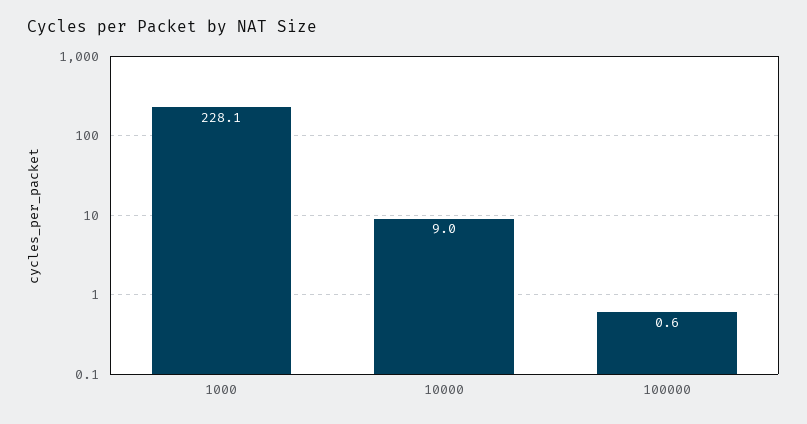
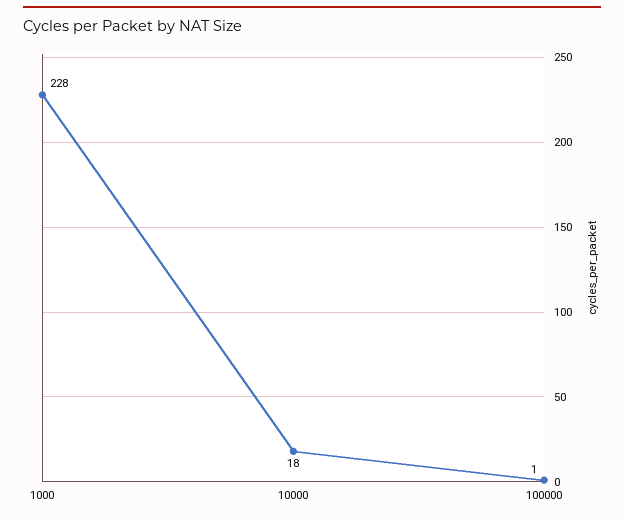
10000: 9 -> 18

